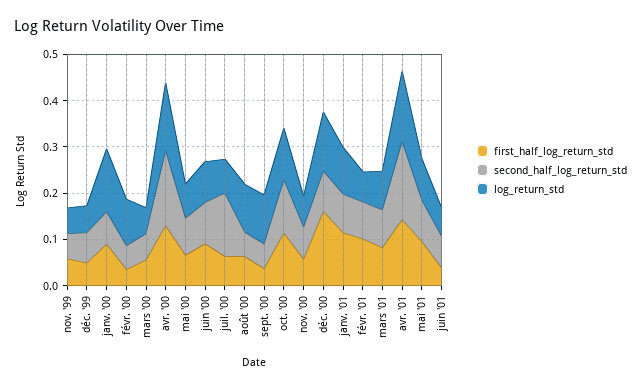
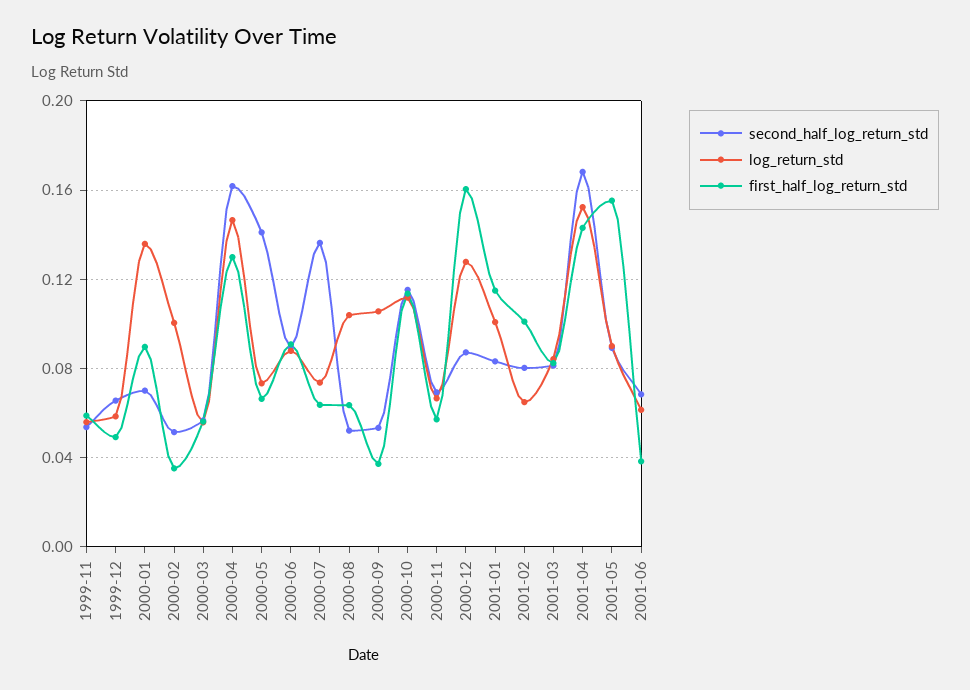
second_half_log_return_std, mai '00: 0.08 -> 0.14
first_half_log_return_std, mai '01: 0.1 -> 0.155

